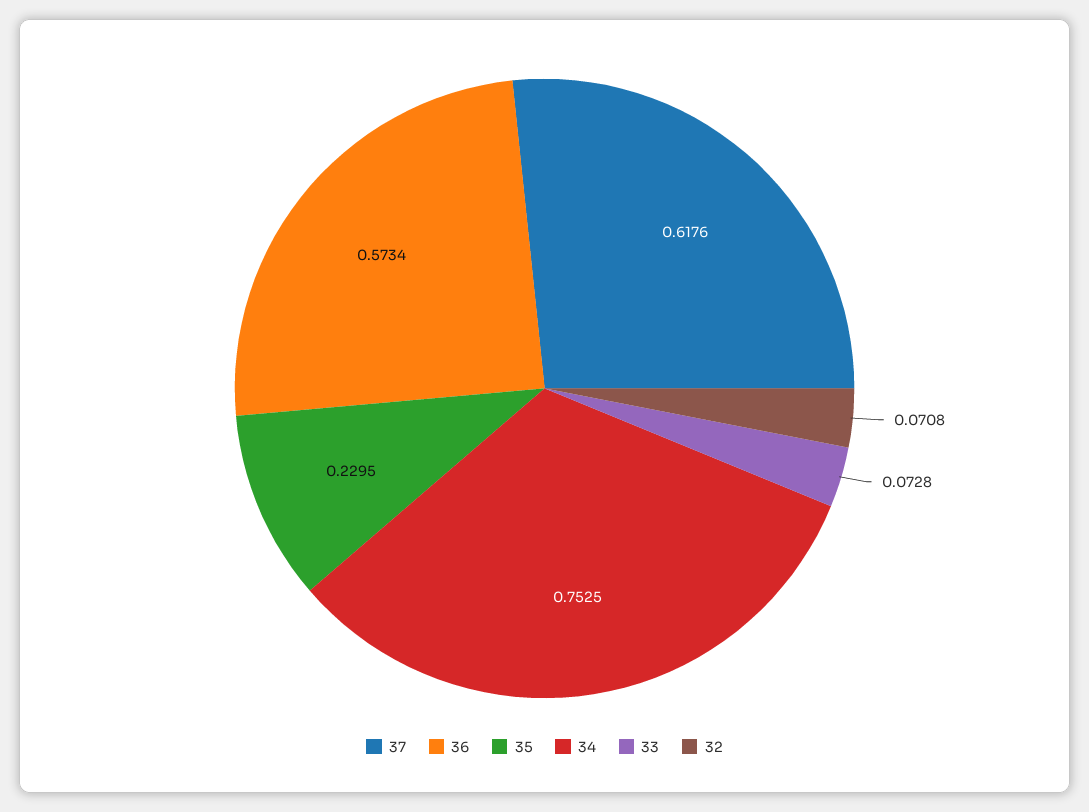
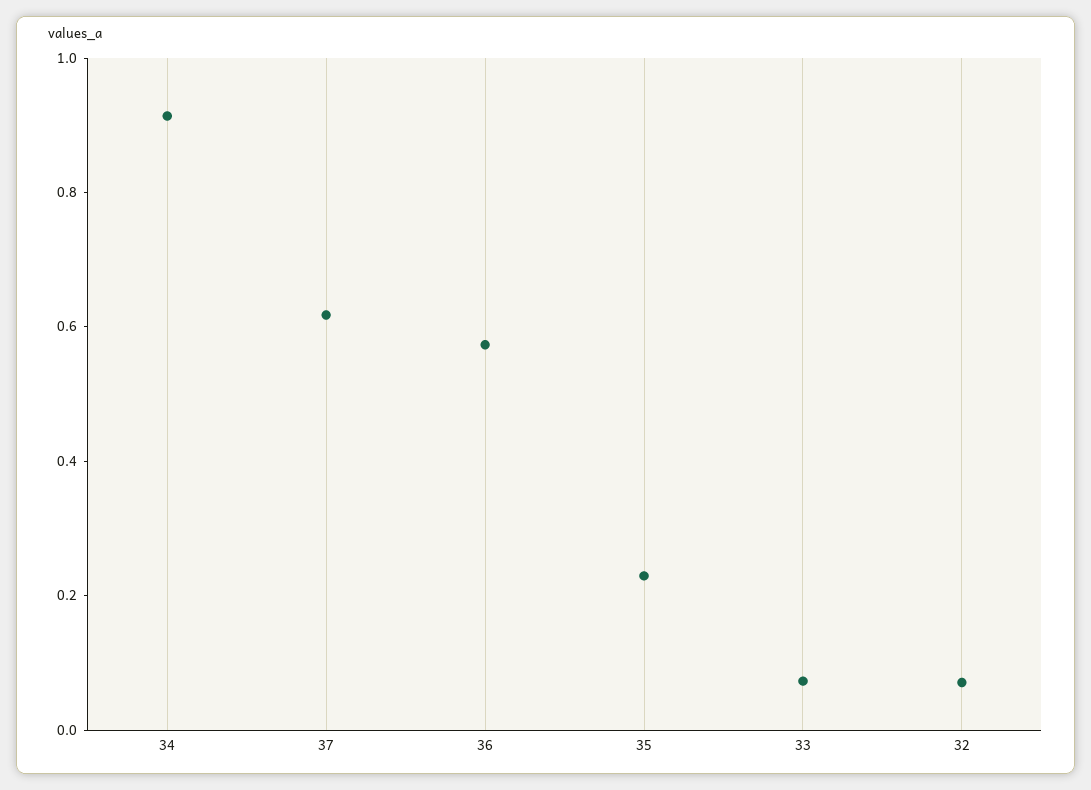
34: 0.7525 -> 0.9

